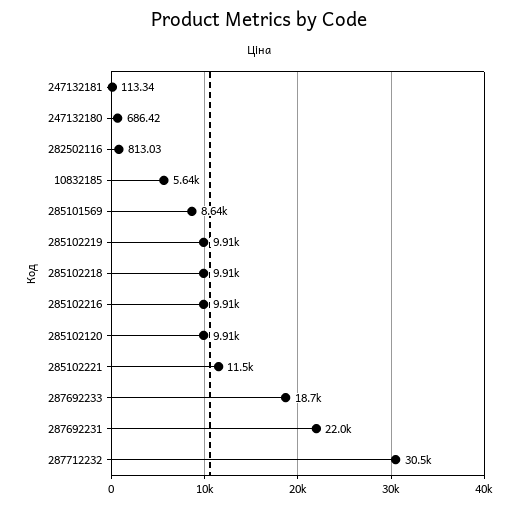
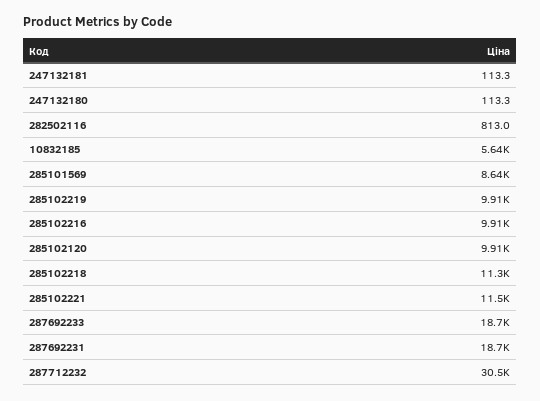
247132180: 686.42 -> 113.3
285102218: 9910 -> 11300
287692231: 22000 -> 18700

